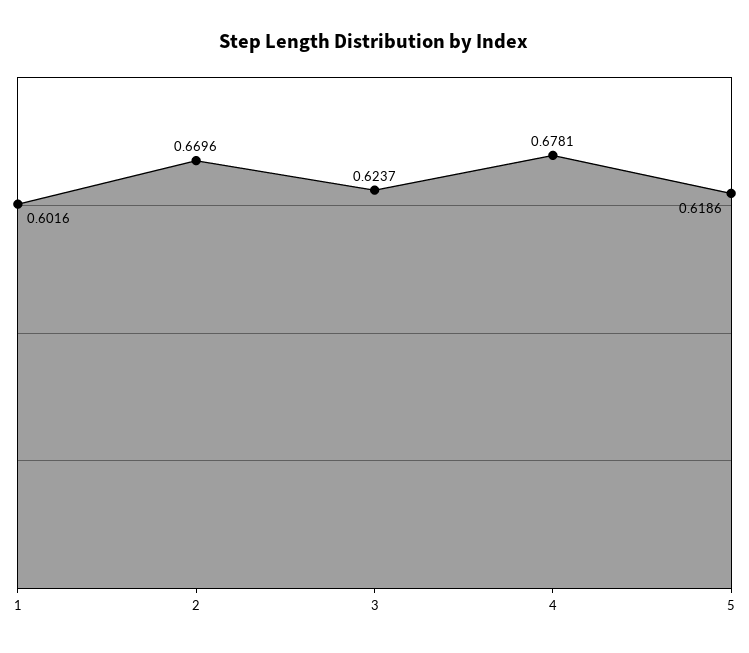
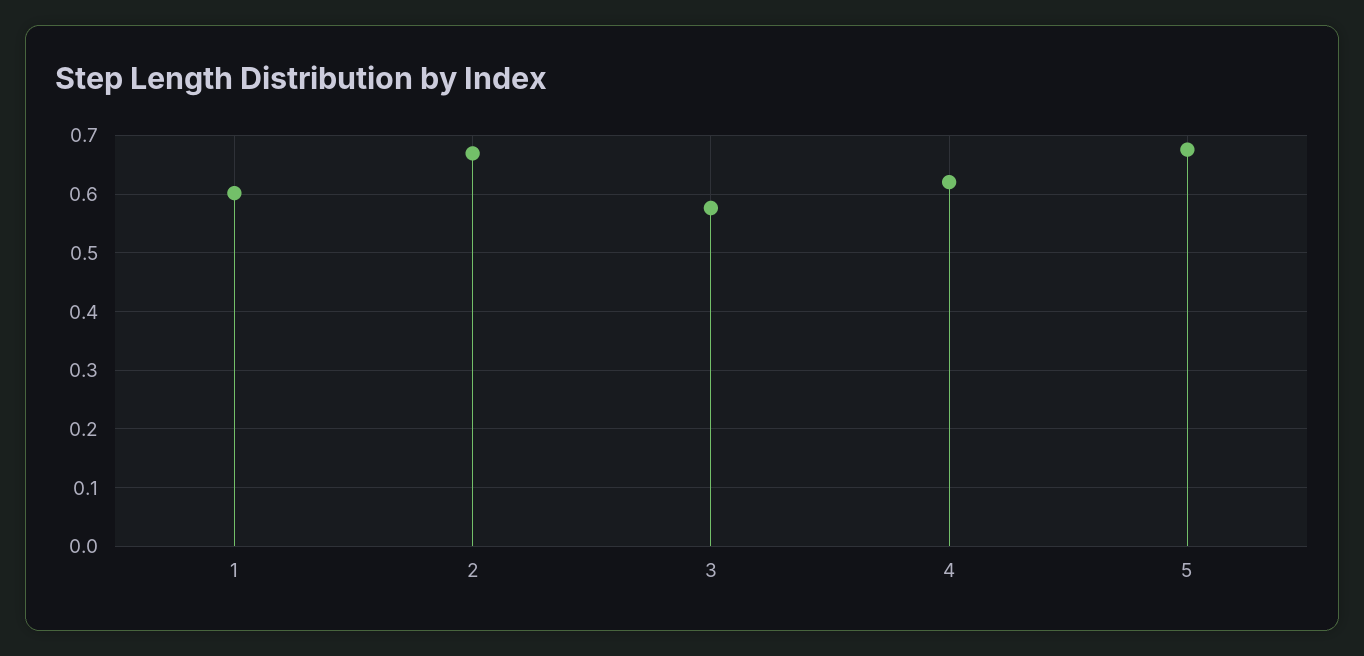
3: 0.6237 -> 0.58
4: 0.6781 -> 0.62
5: 0.6186 -> 0.68

